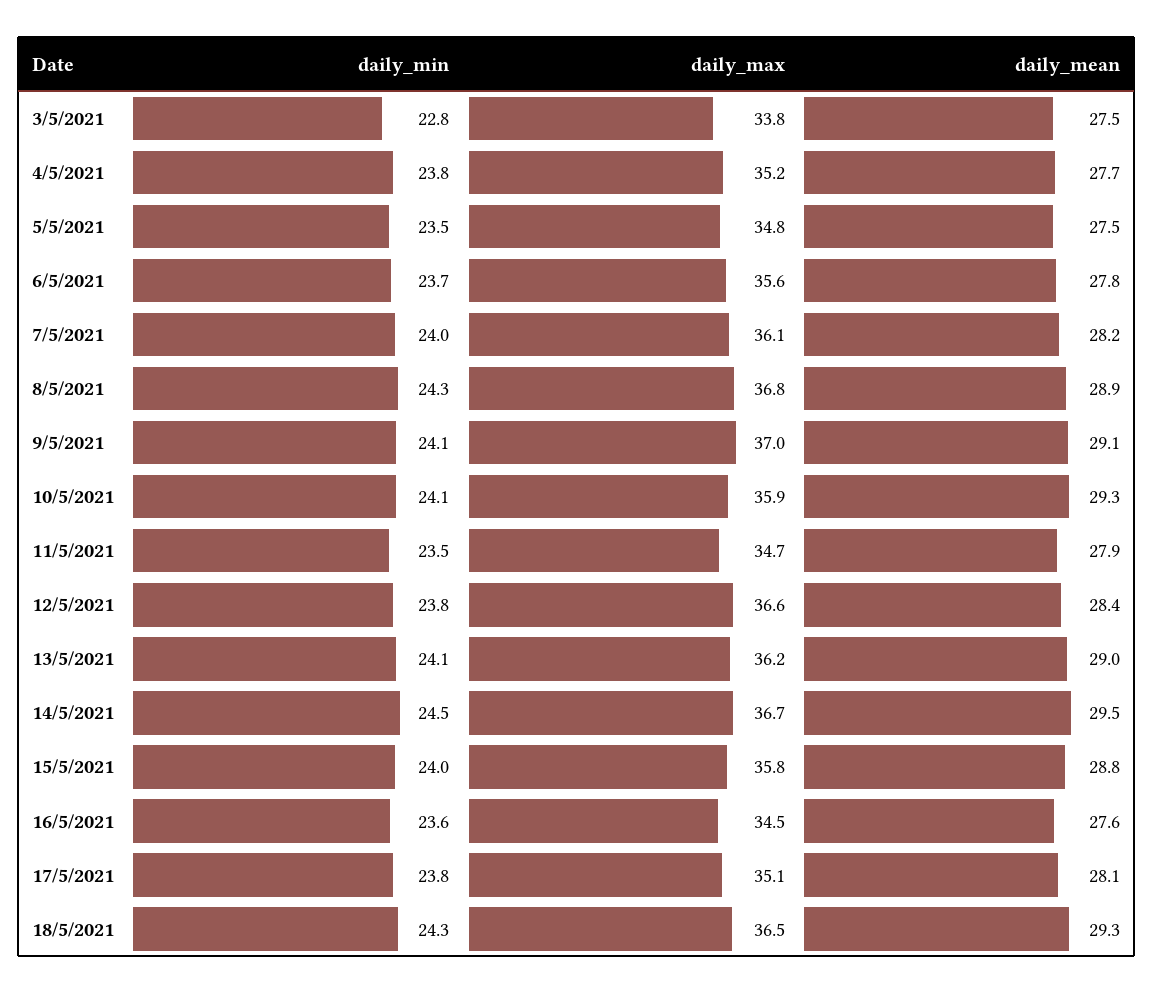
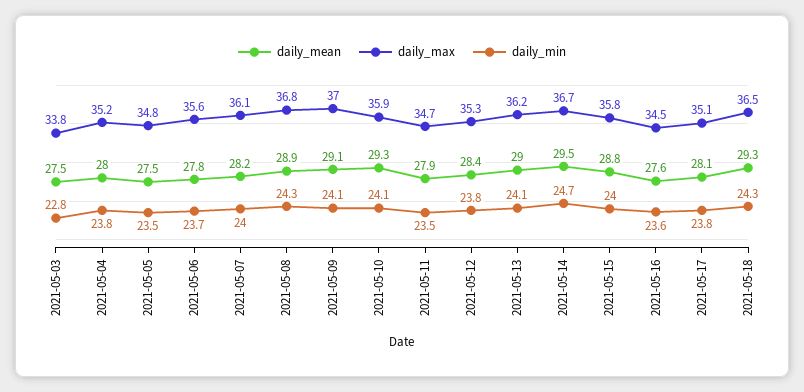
daily_mean, 4/5/2021: 27.7 -> 28
daily_max, 12/5/2021: 36.6 -> 35.3
daily_min, 14/5/2021: 24.5 -> 24.7

